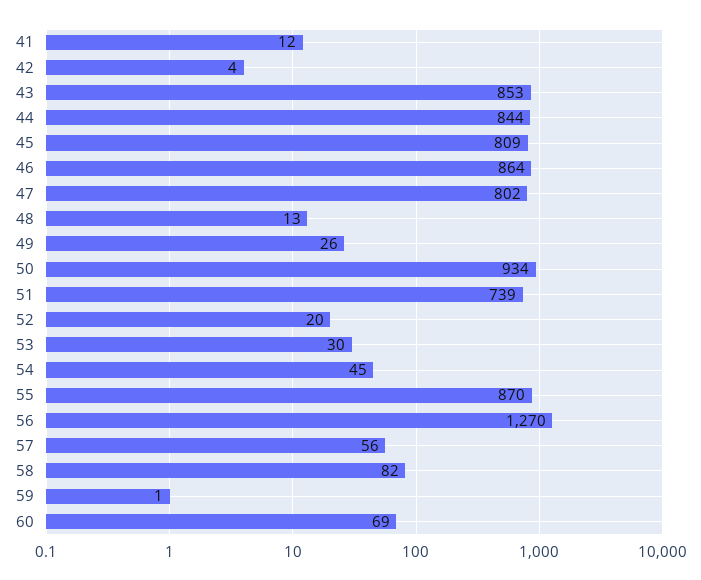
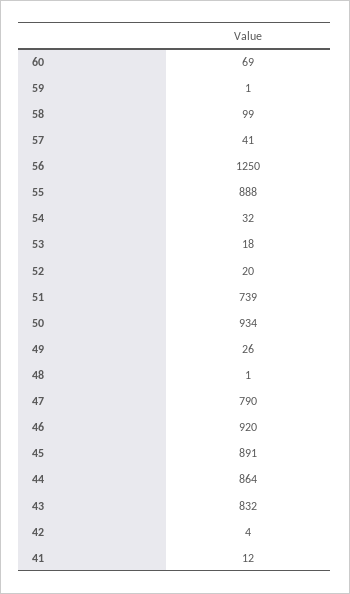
43: 853 -> 832
44: 844 -> 864
45: 809 -> 891
46: 864 -> 920
47: 802 -> 790
48: 13 -> 1
53: 30 -> 18
54: 45 -> 32
55: 870 -> 888
56: 1270 -> 1250
57: 56 -> 41
58: 82 -> 99

